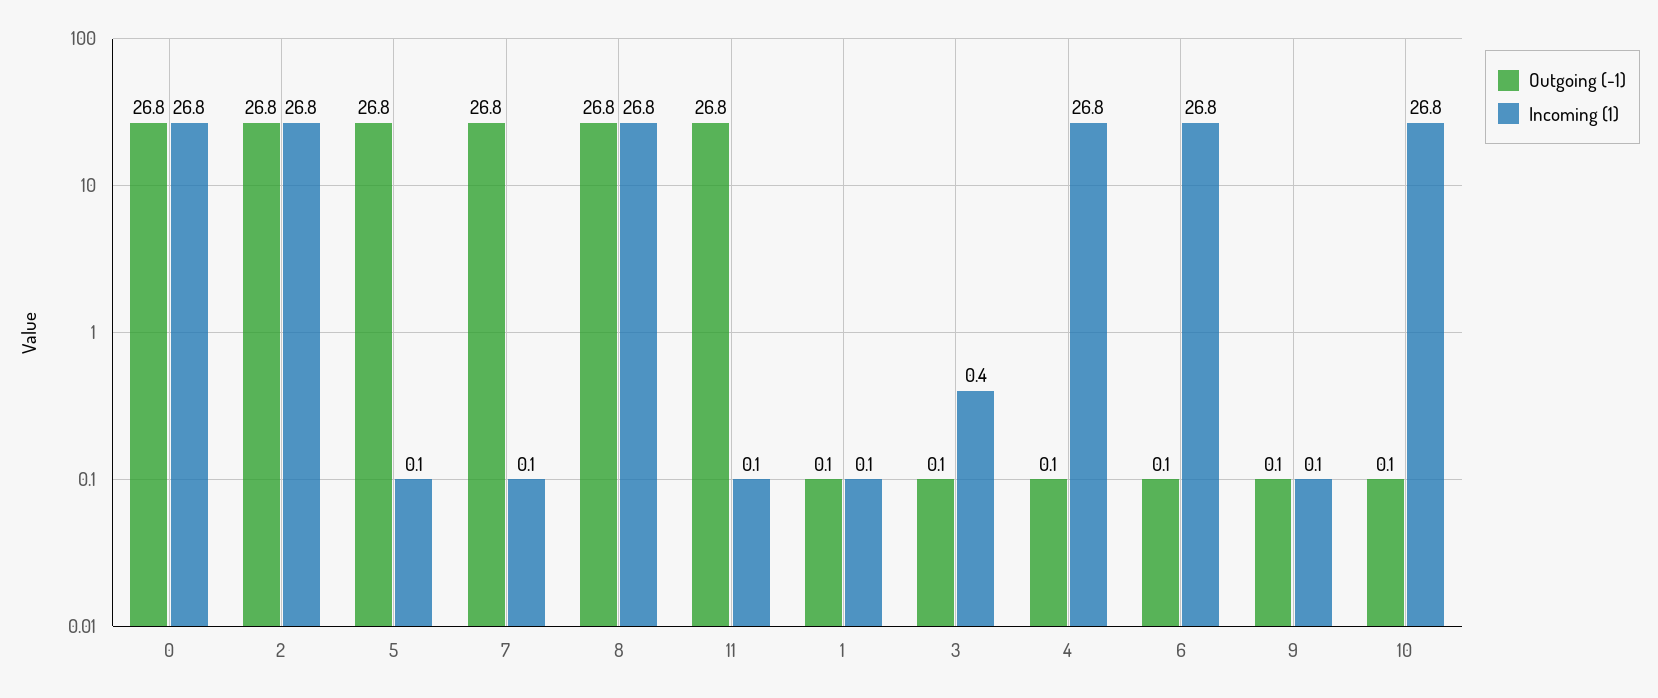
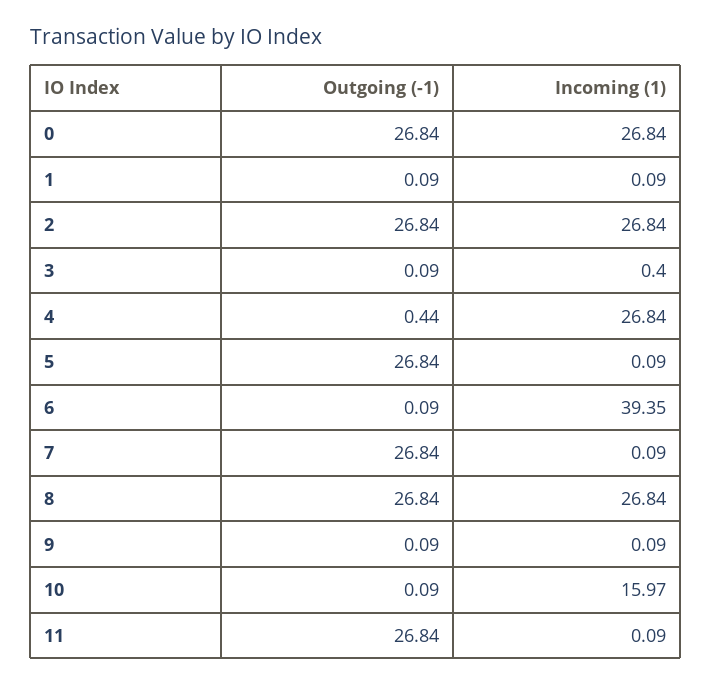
Outgoing (-1), 4: 0.1 -> 0.44
Incoming (1), 6: 26.8 -> 39.35
Incoming (1), 10: 26.8 -> 15.97

